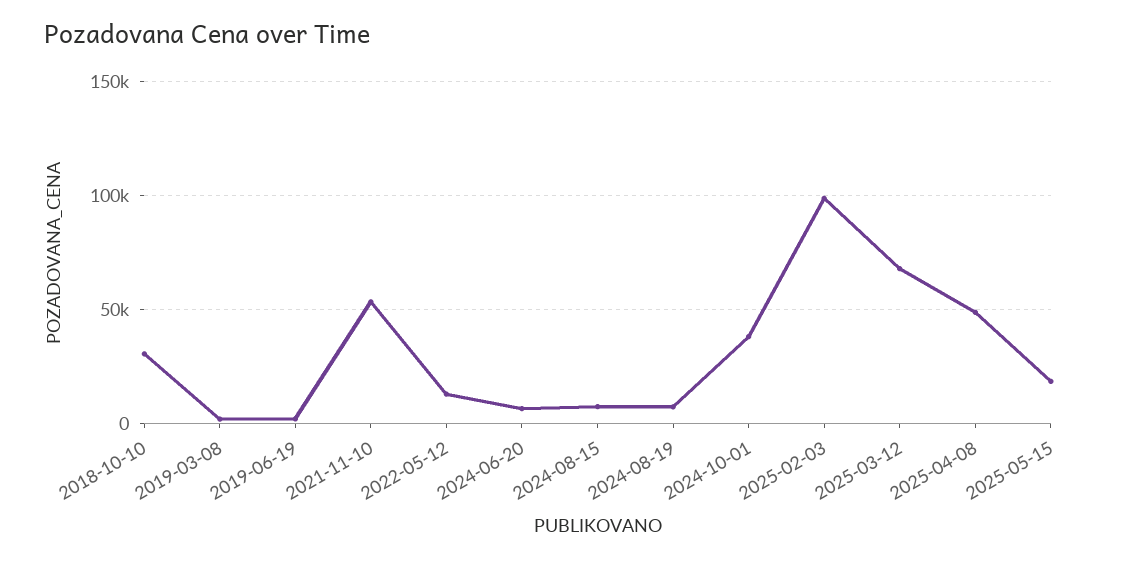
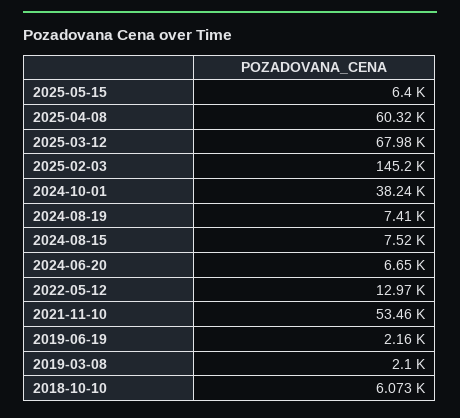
2018-10-10: 30000 -> 6073
2025-02-03: 100000 -> 145200
2025-04-08: 50000 -> 60320
2025-05-15: 20000 -> 6400

